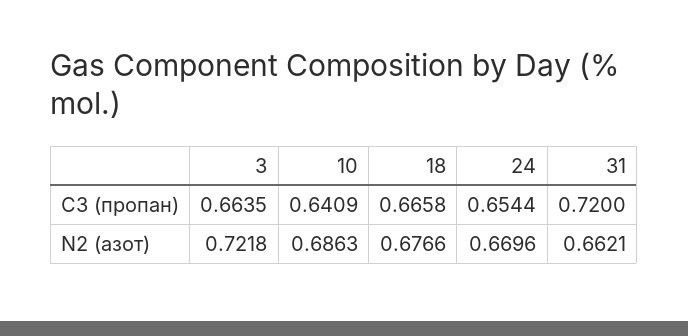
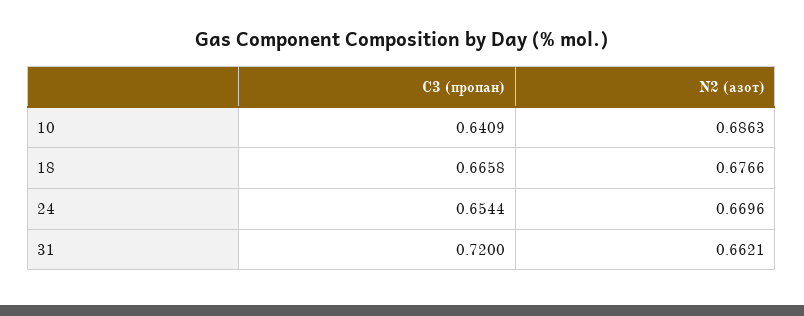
3, C3 (пропан): 0.6635 -> none
3, N2 (азот): 0.7218 -> none

